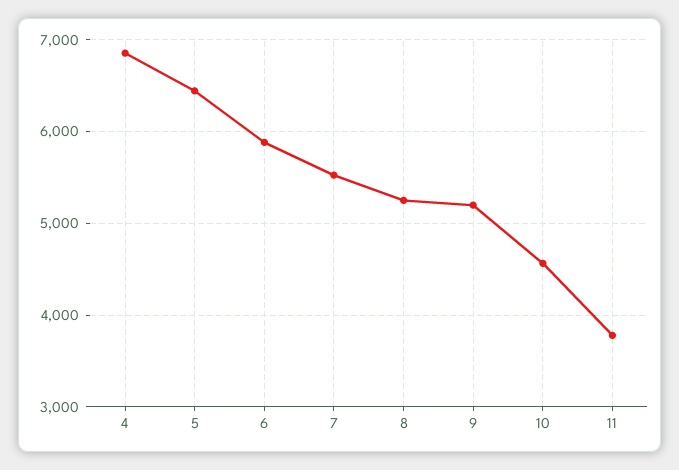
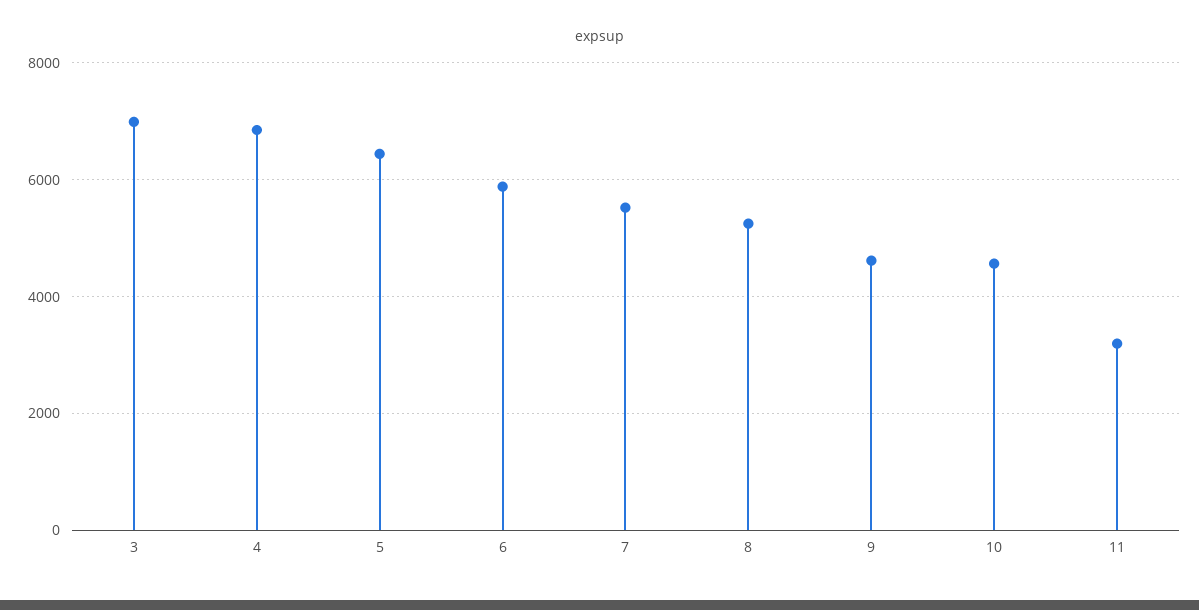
9: 5200 -> 4600
11: 3800 -> 3200
3: none -> 7000

